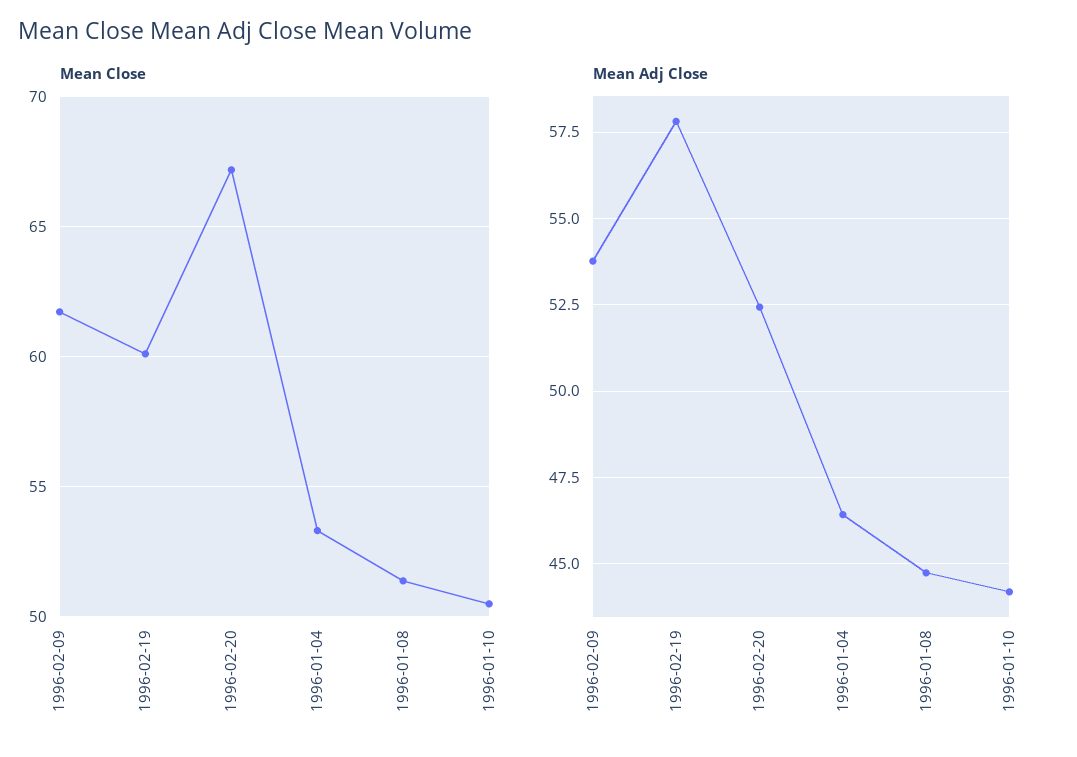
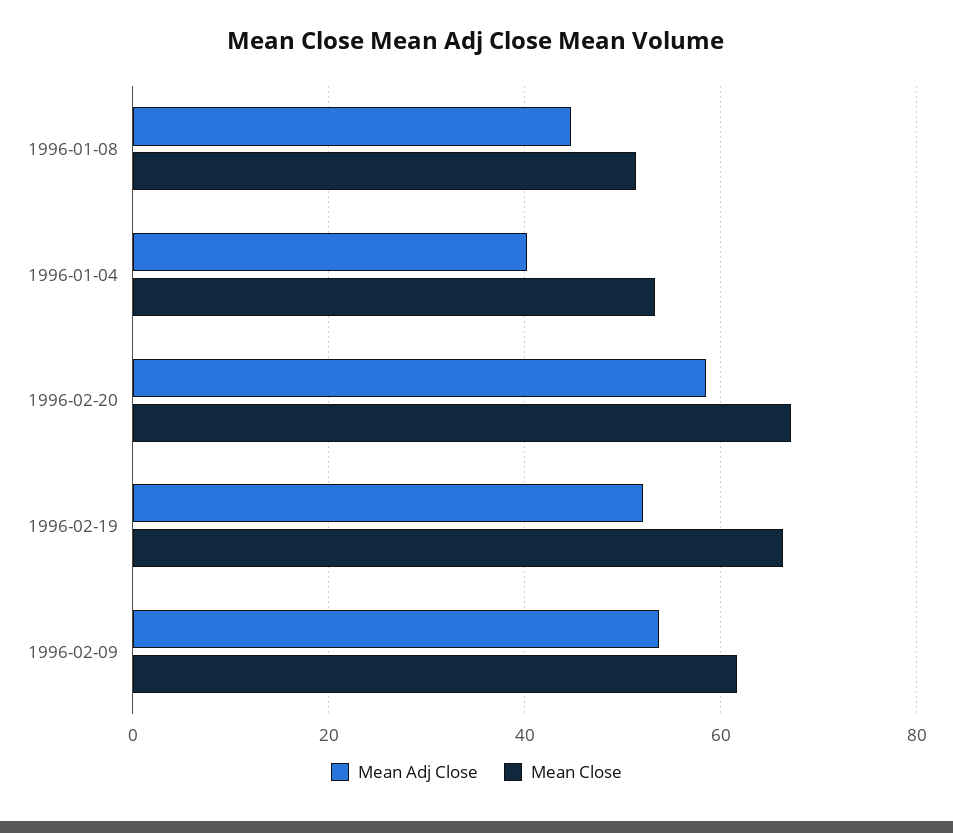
Mean Close, 1996-02-19: 60 -> 66
Mean Close, 1996-01-10: 50.5 -> none
Mean Adj Close, 1996-02-19: 57.75 -> 52
Mean Adj Close, 1996-02-20: 52.5 -> 58
Mean Adj Close, 1996-01-04: 46.5 -> 40
Mean Adj Close, 1996-01-10: 44.25 -> none

